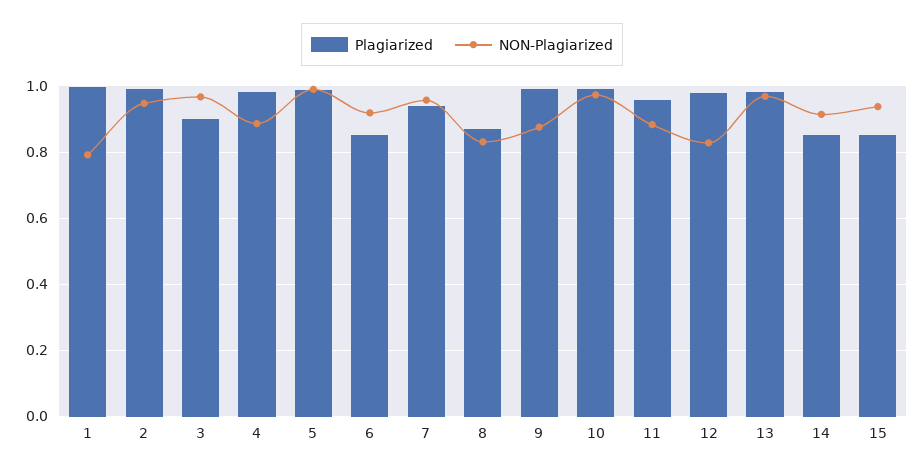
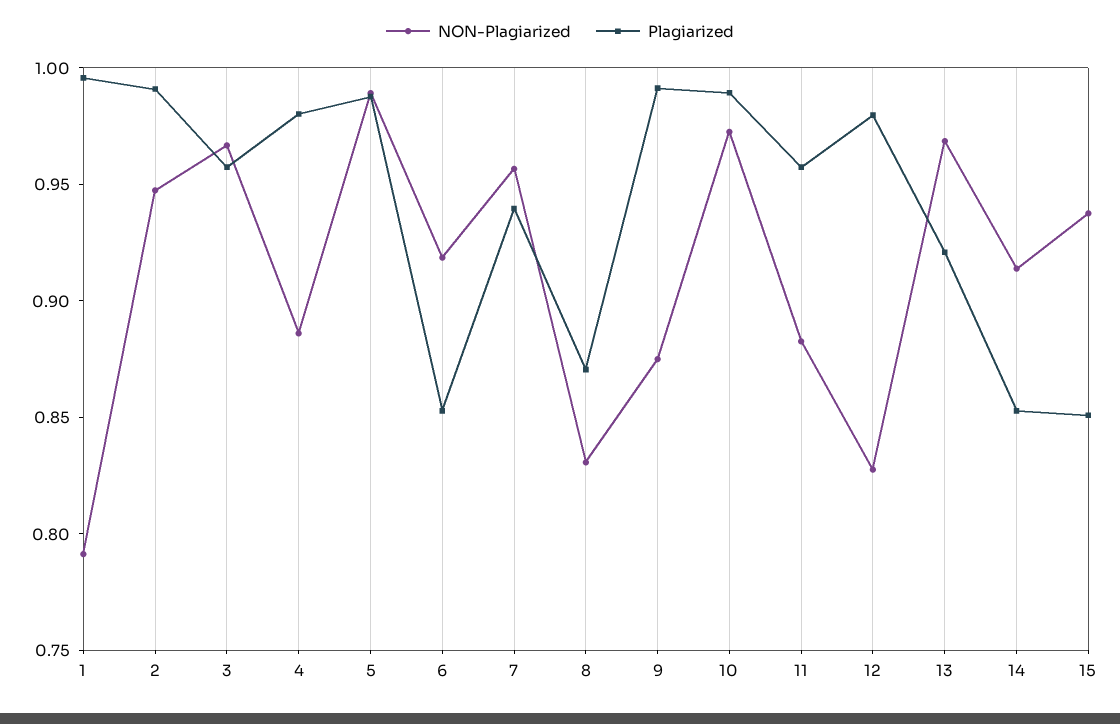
Plagiarized, 3: 0.9 -> 0.96
Plagiarized, 13: 0.98 -> 0.92

